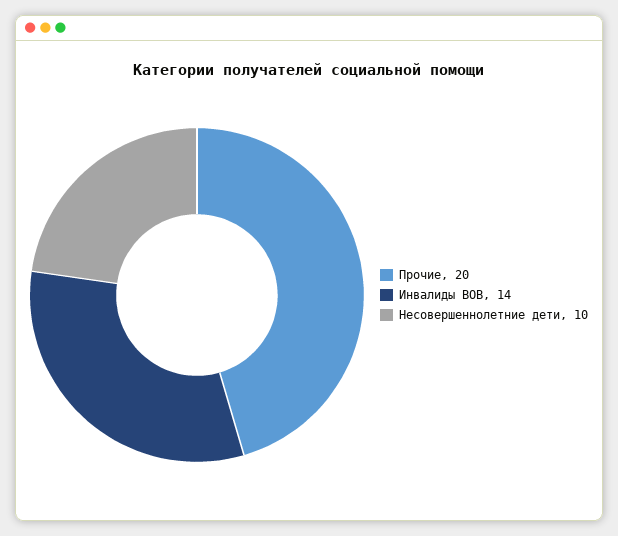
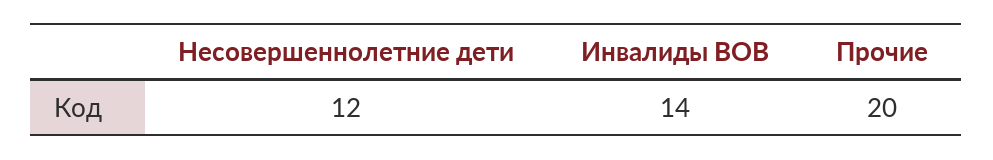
Несовершеннолетние дети: 10 -> 12

